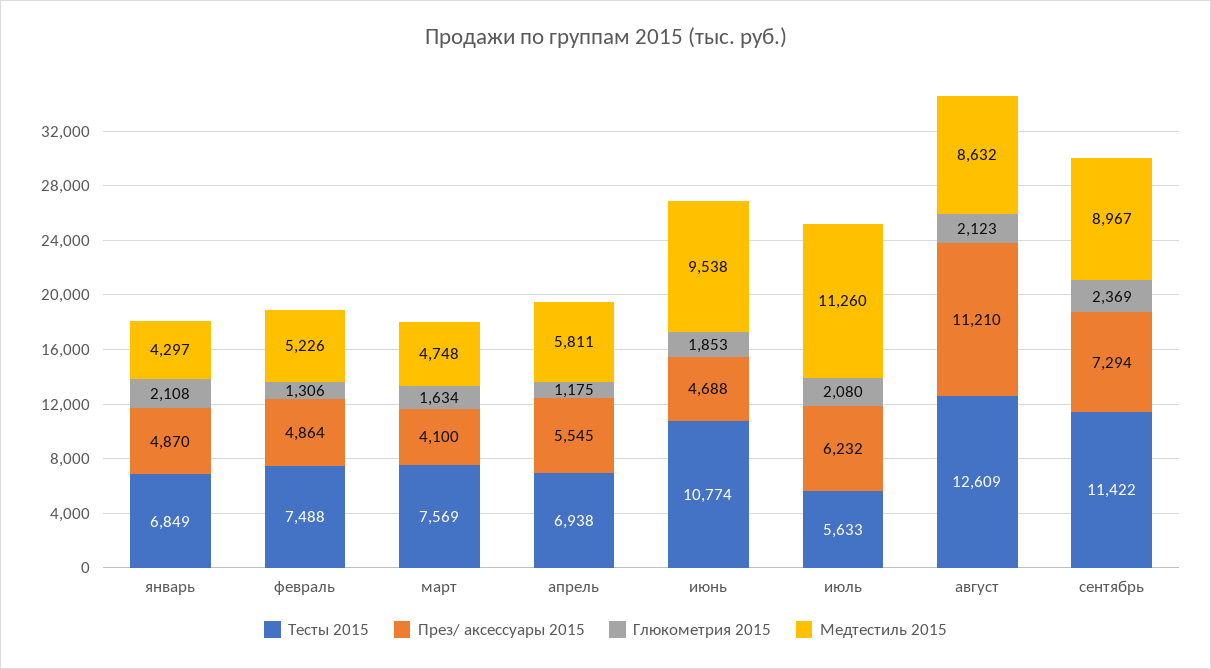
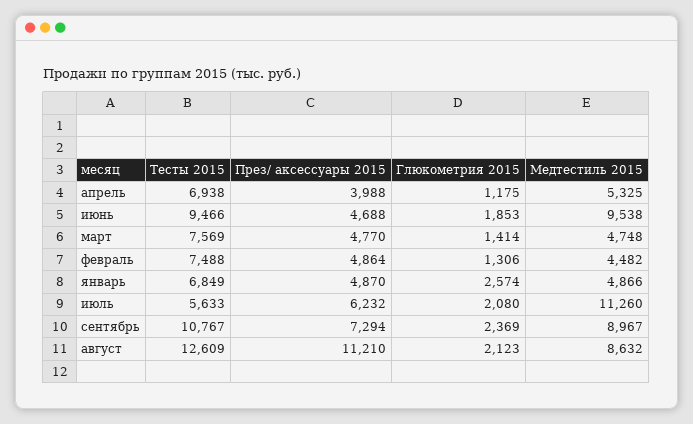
Глюкометрия 2015, январь: 2108 -> 2574
Медтестиль 2015, январь: 4297 -> 4866
Медтестиль 2015, февраль: 5226 -> 4482
През/ аксессуары 2015, март: 4100 -> 4770
Глюкометрия 2015, март: 1634 -> 1414
През/ аксессуары 2015, апрель: 5545 -> 3988
Медтестиль 2015, апрель: 5811 -> 5325
Тесты 2015, июнь: 10774 -> 9466
Тесты 2015, сентябрь: 11422 -> 10767

